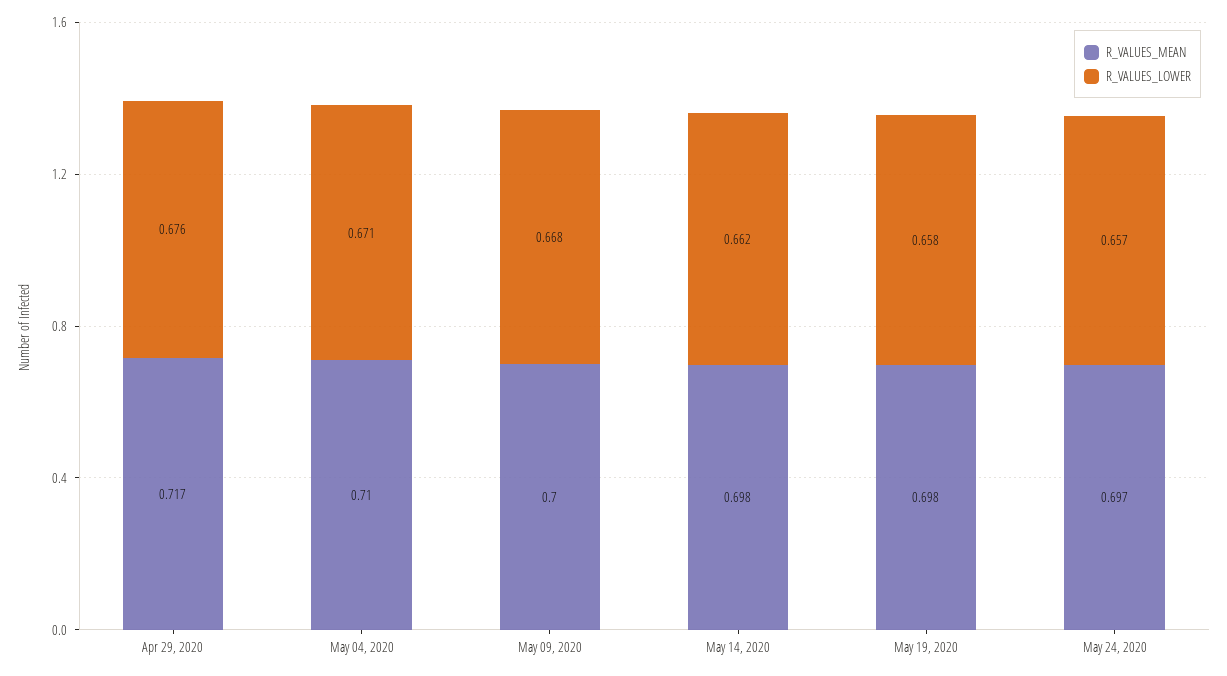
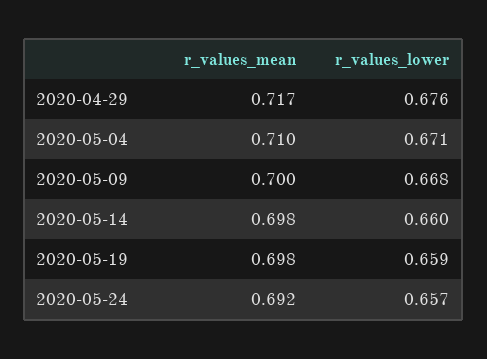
R_VALUES_LOWER, May 14, 2020: 0.662 -> 0.66
R_VALUES_LOWER, May 19, 2020: 0.658 -> 0.659
R_VALUES_MEAN, May 24, 2020: 0.697 -> 0.692

